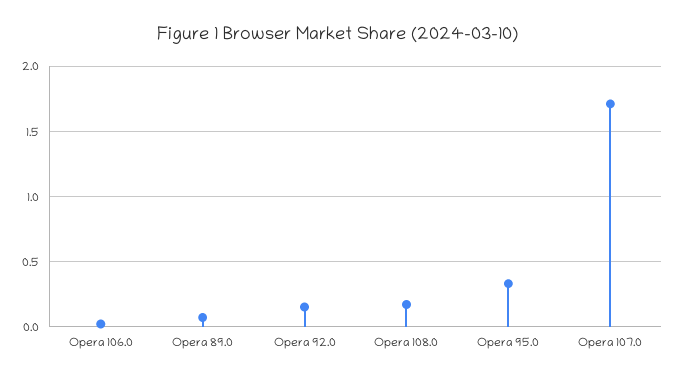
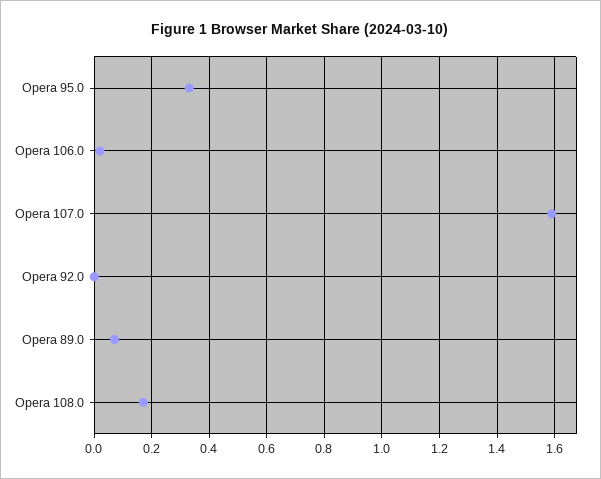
Opera 92.0: 0.15 -> 0
Opera 107.0: 1.7 -> 1.6

